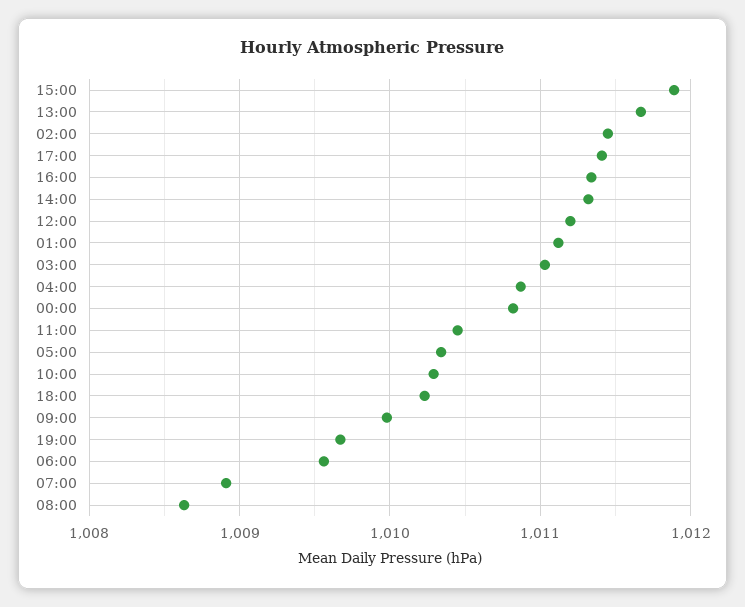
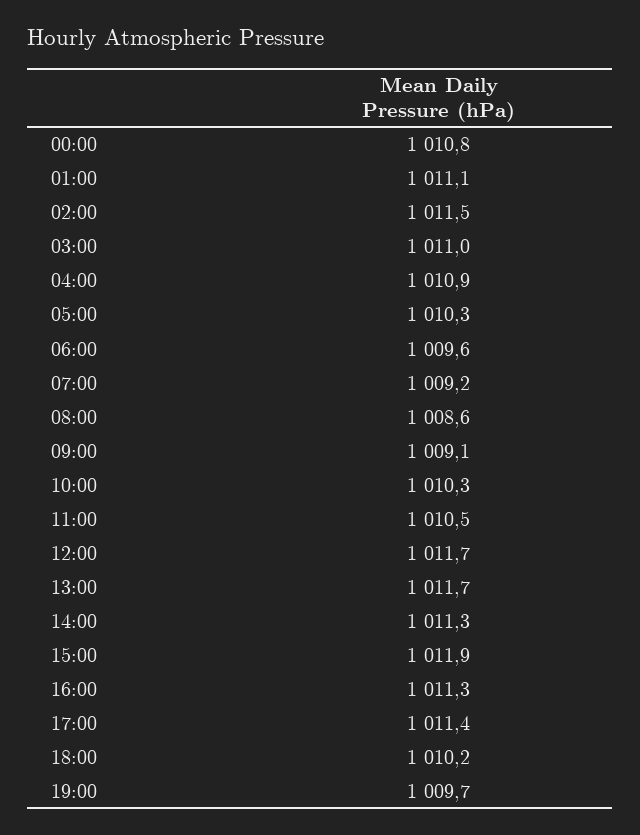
12:00: 1011.2 -> 1011.7
09:00: 1010 -> 1009.1
07:00: 1008.9 -> 1009.2

